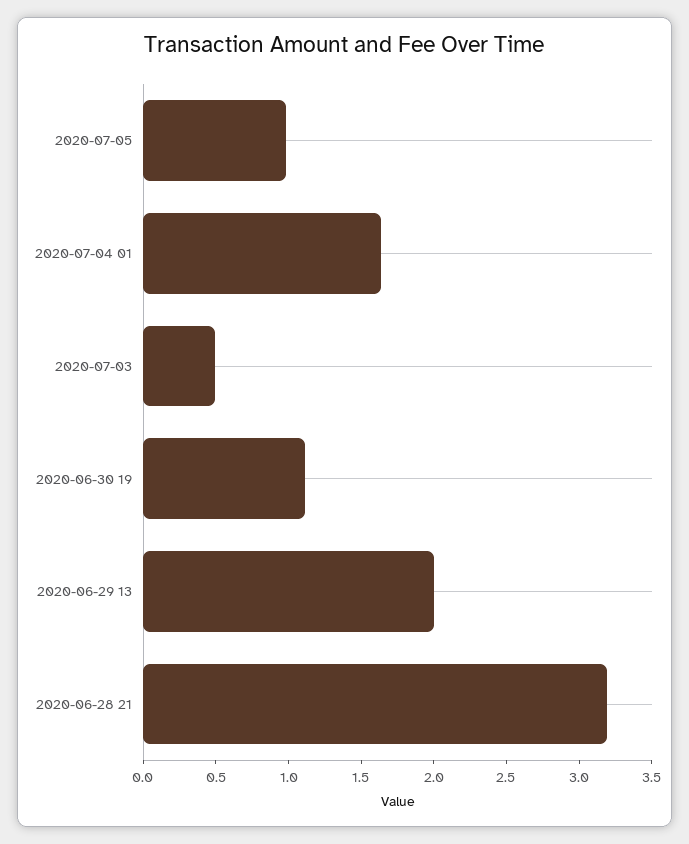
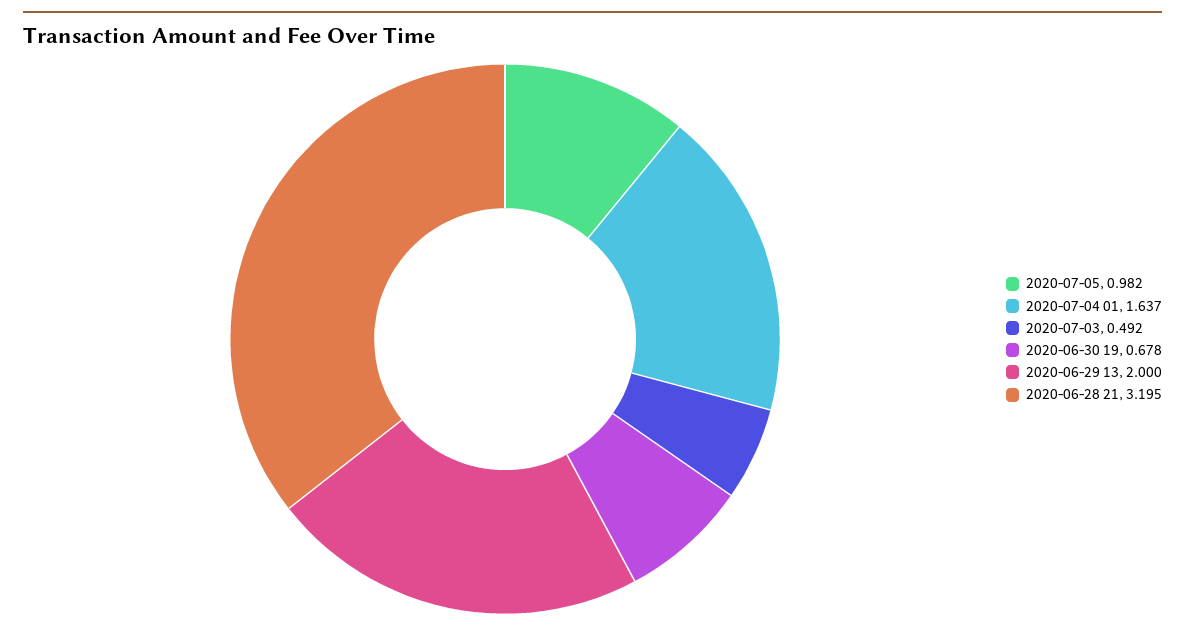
2020-06-30 19: 1.1 -> 0.678

